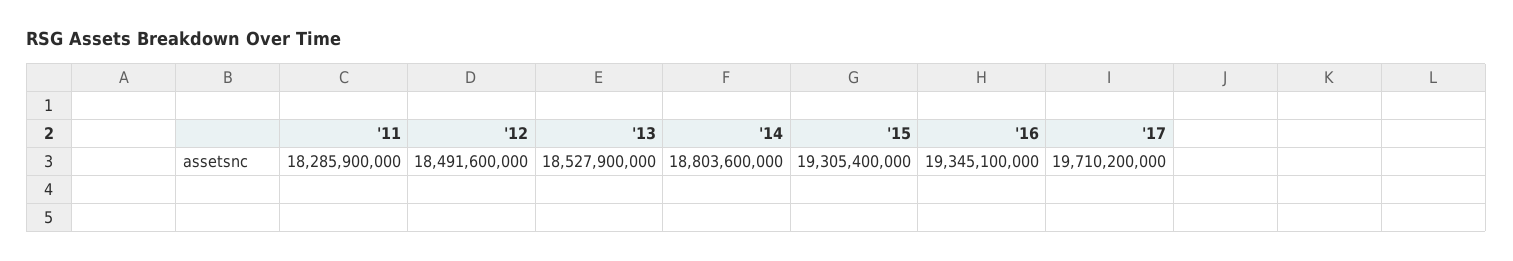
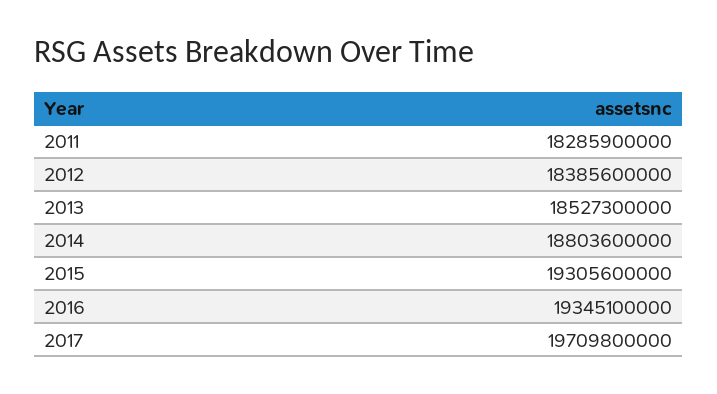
'12: 18491600000 -> 18385600000
'13: 18527900000 -> 18527300000
'15: 19305400000 -> 19305600000
'17: 19710200000 -> 19709800000

